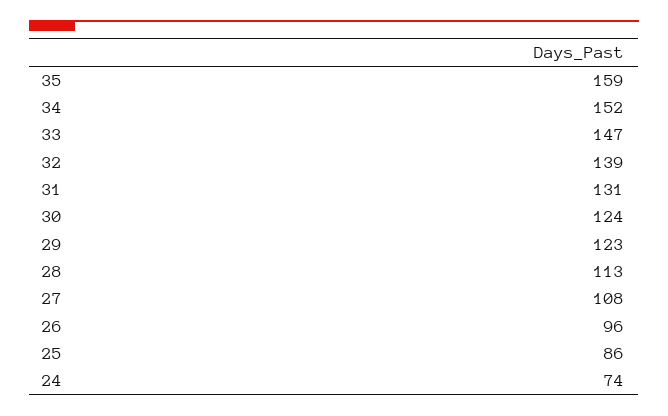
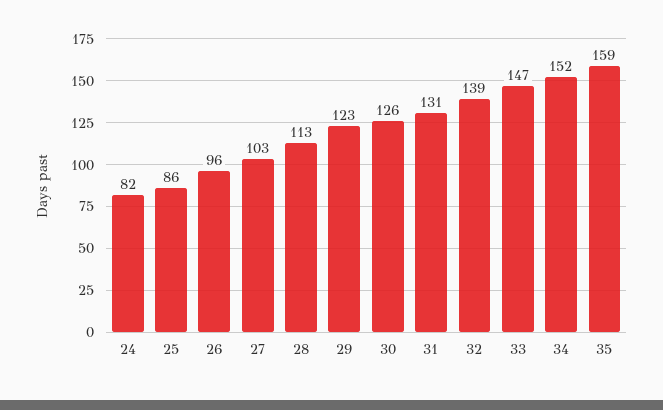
30: 124 -> 126
27: 108 -> 103
24: 74 -> 82

